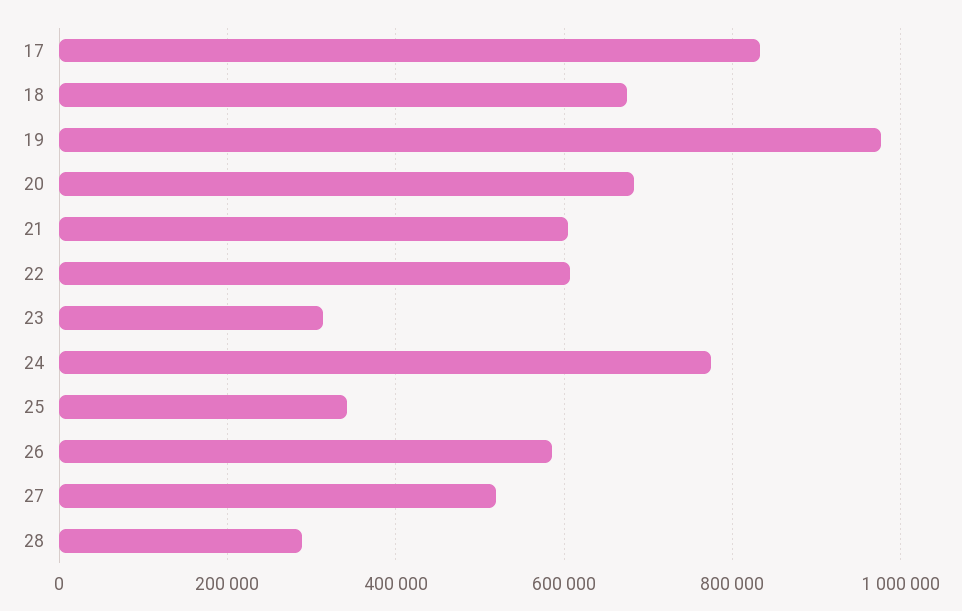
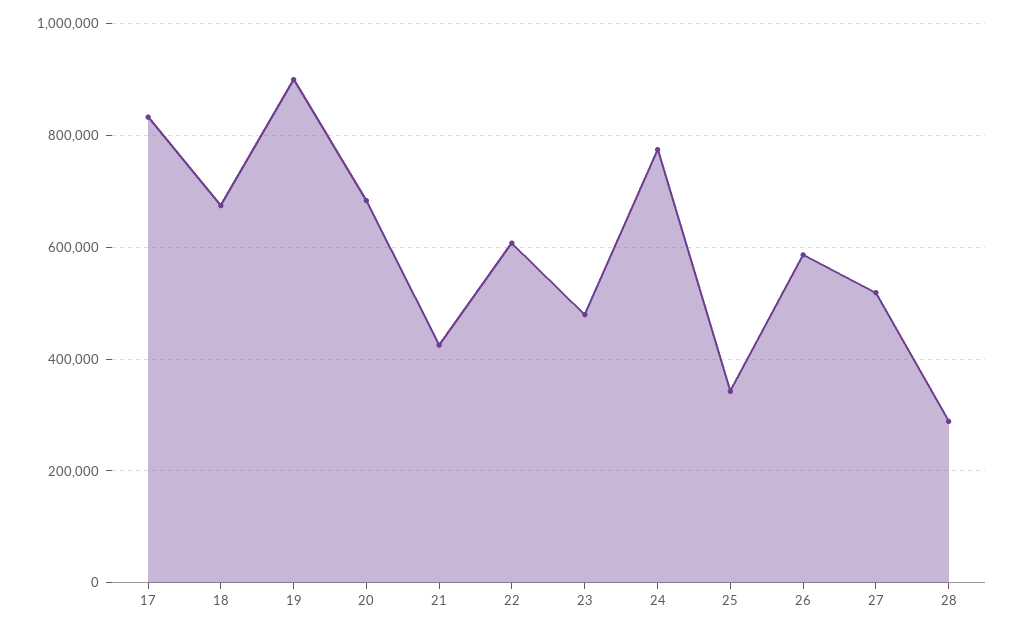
19: 980000 -> 900000
21: 600000 -> 420000
23: 320000 -> 480000

